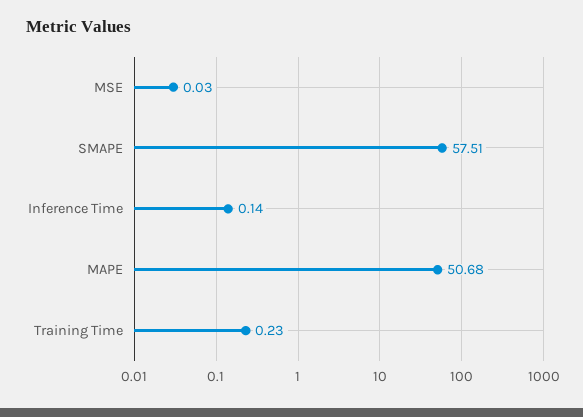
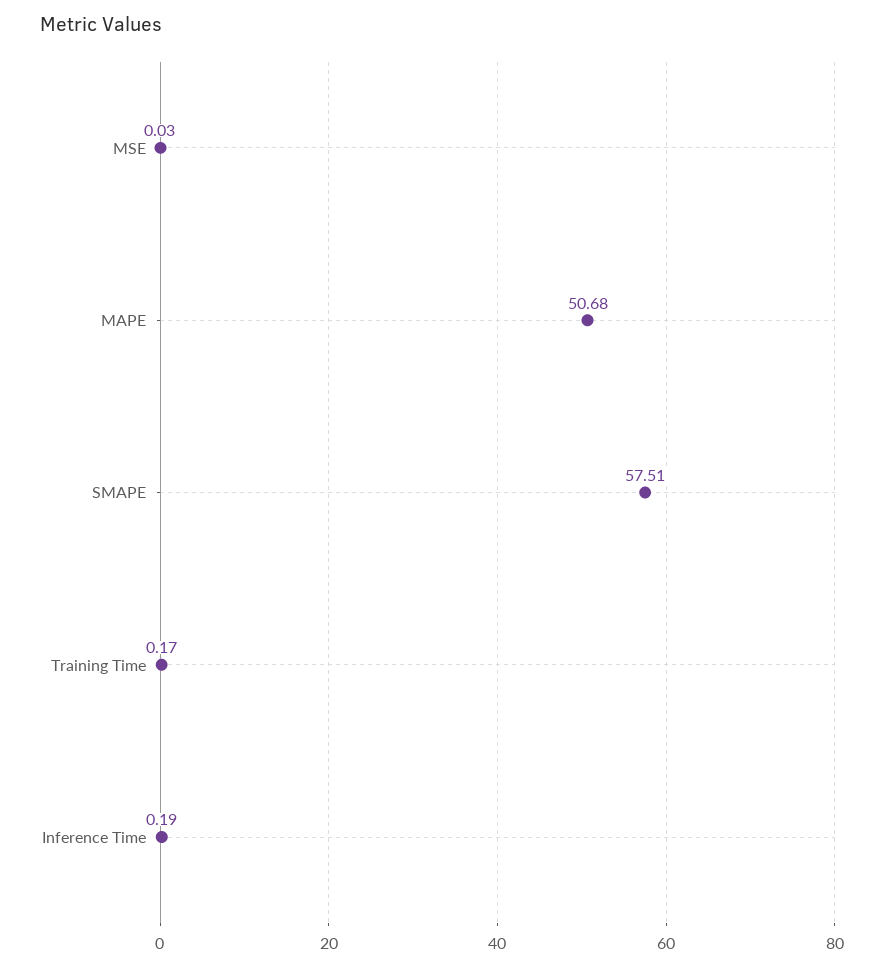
Inference Time: 0.14 -> 0.19
Training Time: 0.23 -> 0.17

